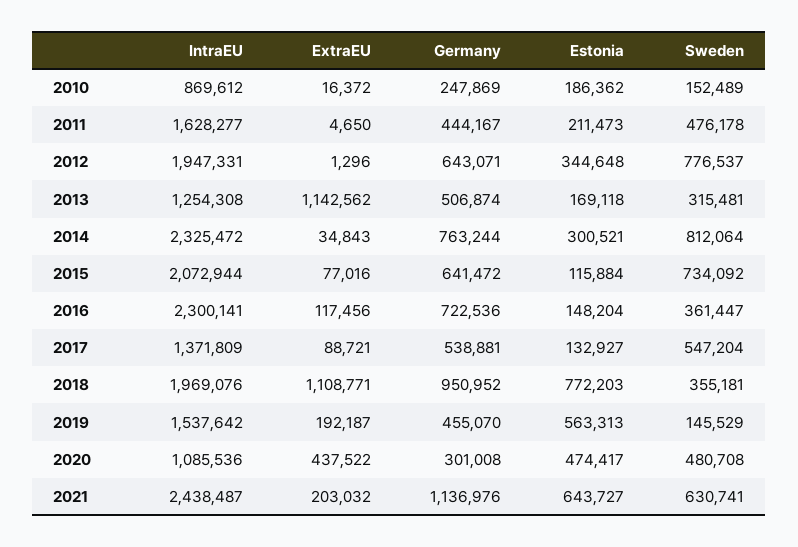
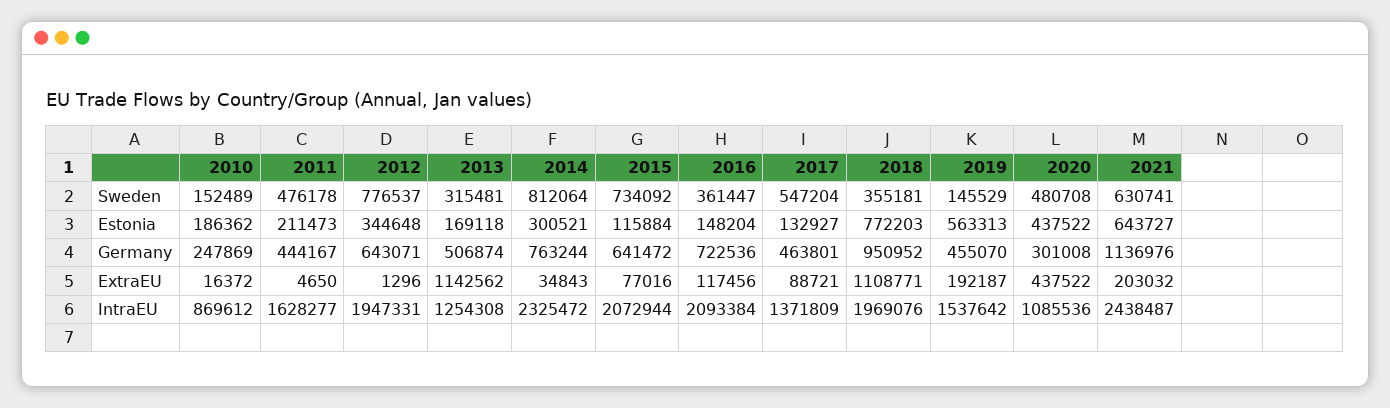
IntraEU, 2016: 2300141 -> 2093384
Germany, 2017: 538881 -> 463801
Estonia, 2020: 474417 -> 437522

